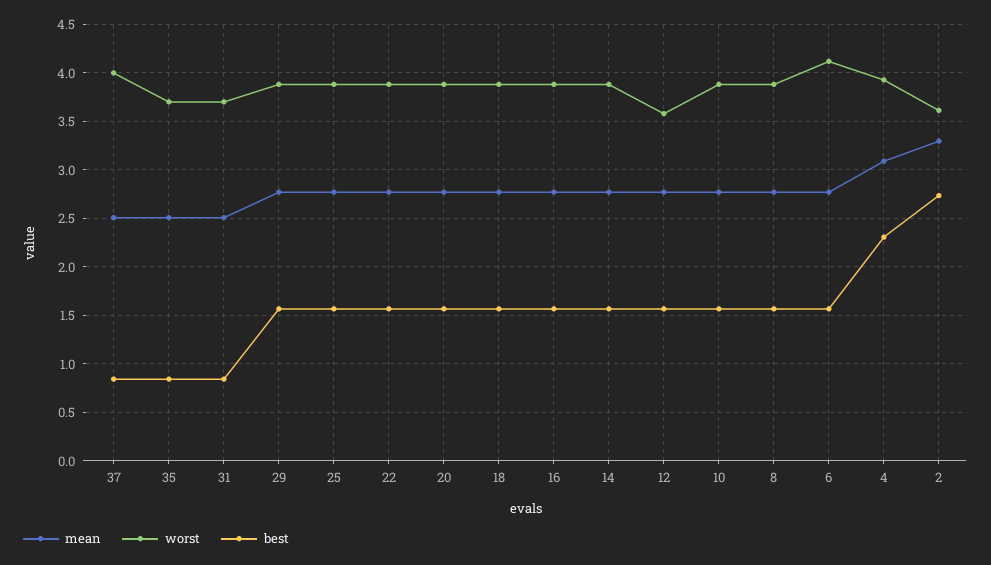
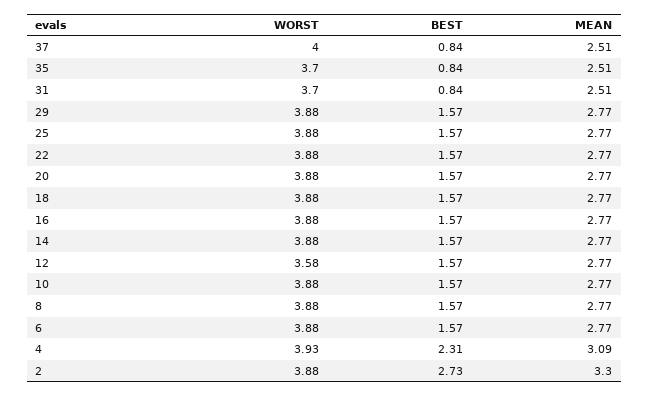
worst, 6: 4.1 -> 3.88
worst, 2: 3.6 -> 3.88

